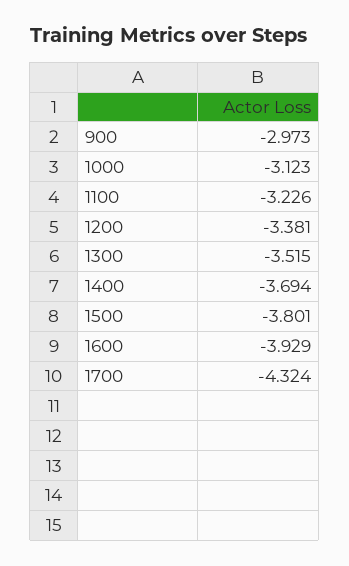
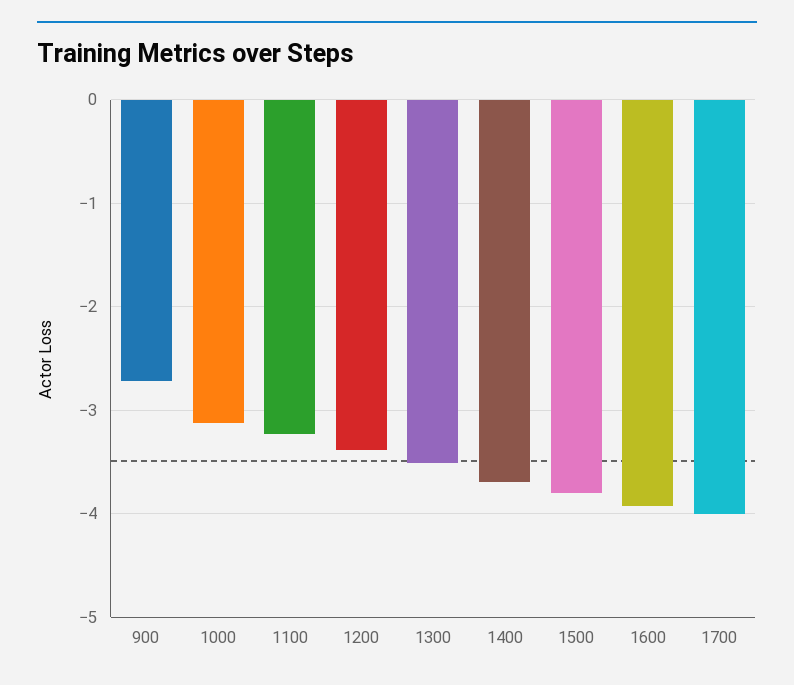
900: -2.973 -> -2.7
1700: -4.324 -> -4

